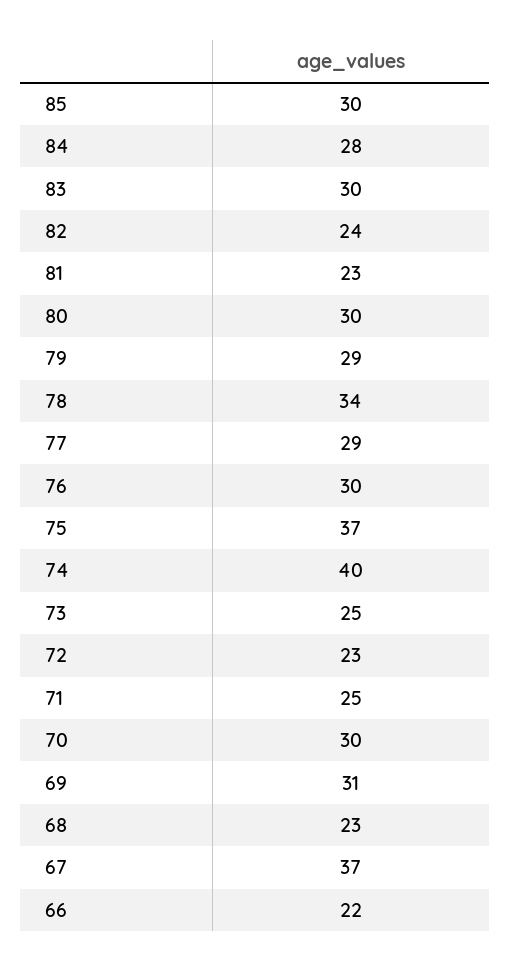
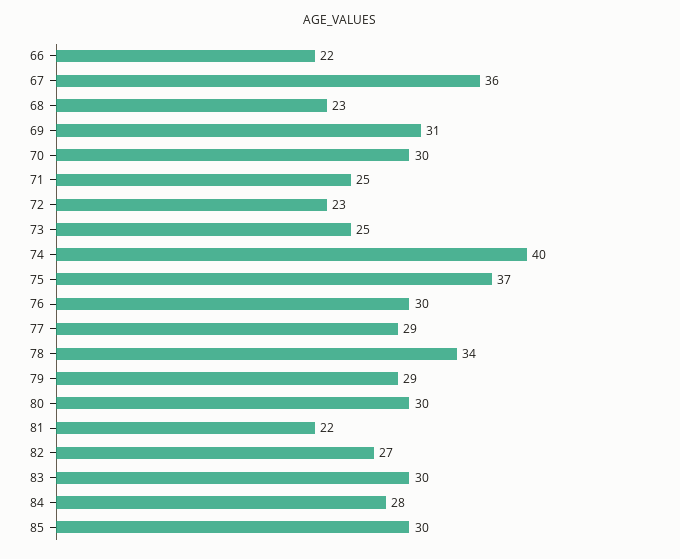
82: 24 -> 27
81: 23 -> 22
67: 37 -> 36

